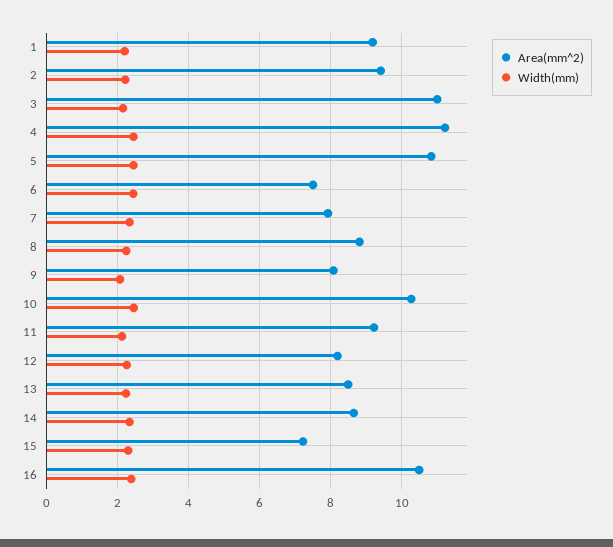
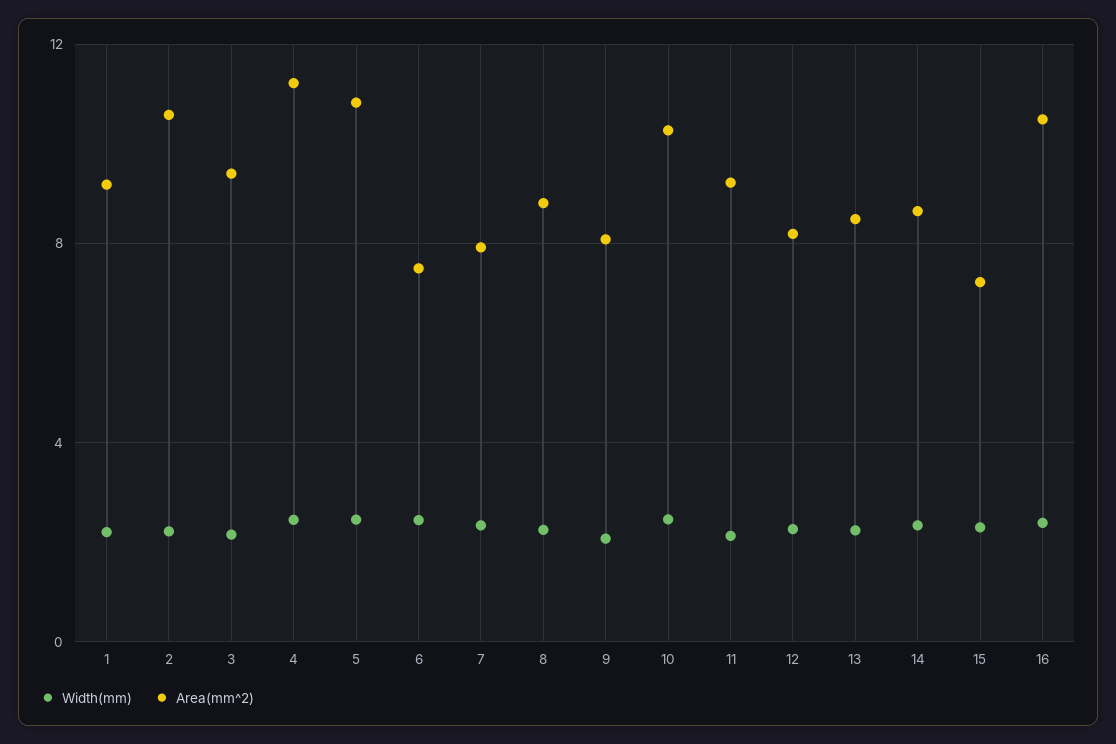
Area(mm^2), 2: 9.4 -> 10.5
Area(mm^2), 3: 11 -> 9.5

